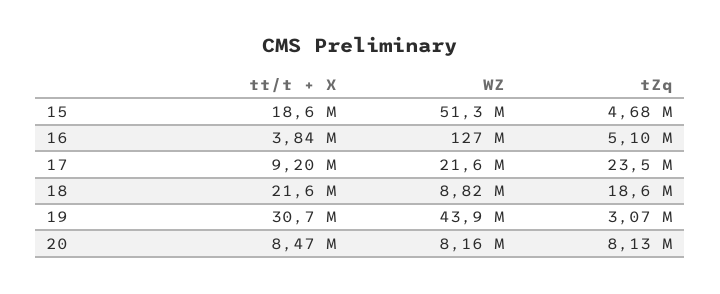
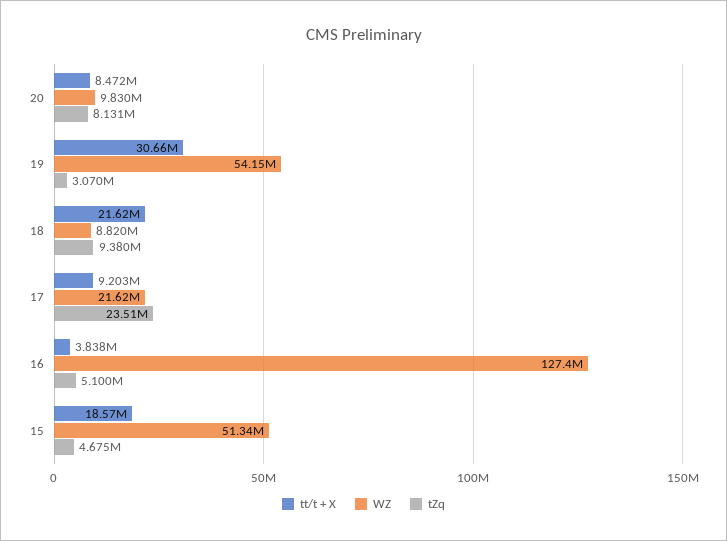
tZq, 18: 18600000 -> 9380000
WZ, 19: 43900000 -> 54150000
WZ, 20: 8160000 -> 9830000

